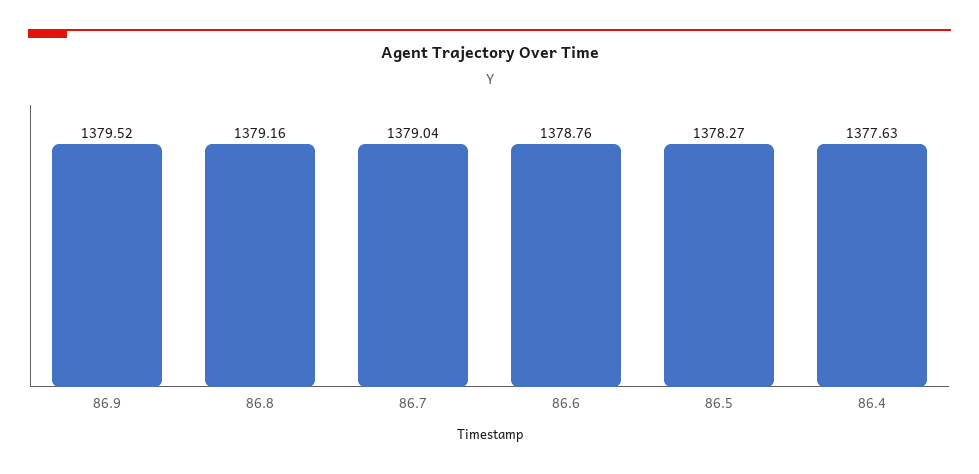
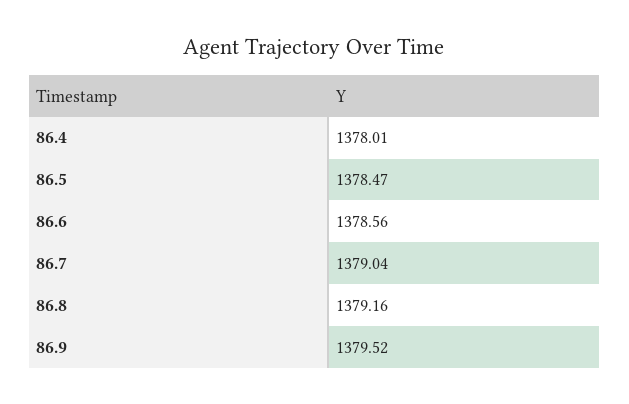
86.6: 1378.76 -> 1378.56
86.5: 1378.27 -> 1378.47
86.4: 1377.63 -> 1378.01

